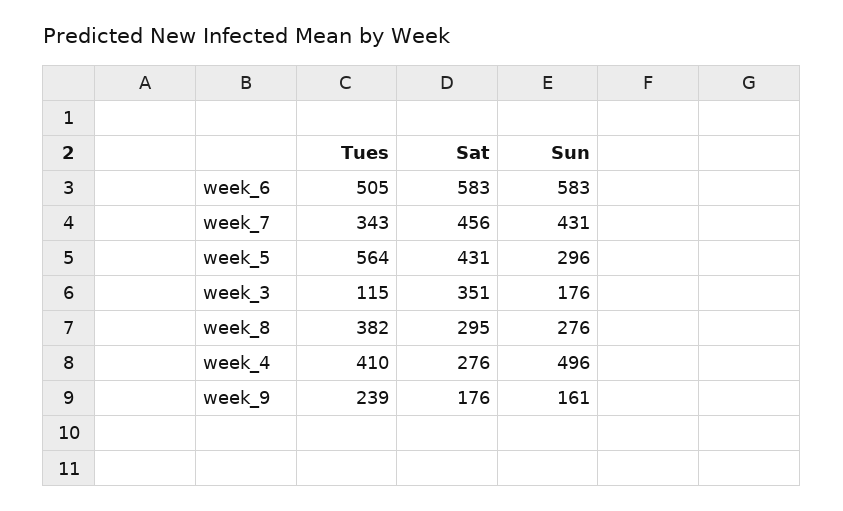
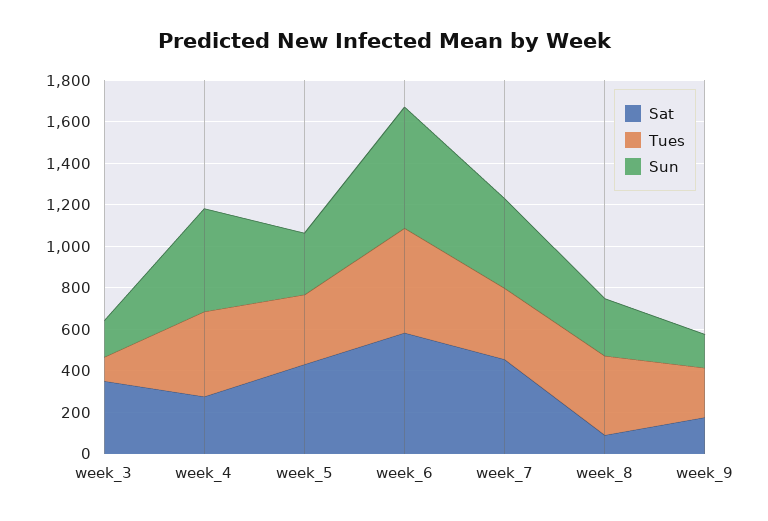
Tues, week_5: 564 -> 350
Sat, week_8: 295 -> 100

